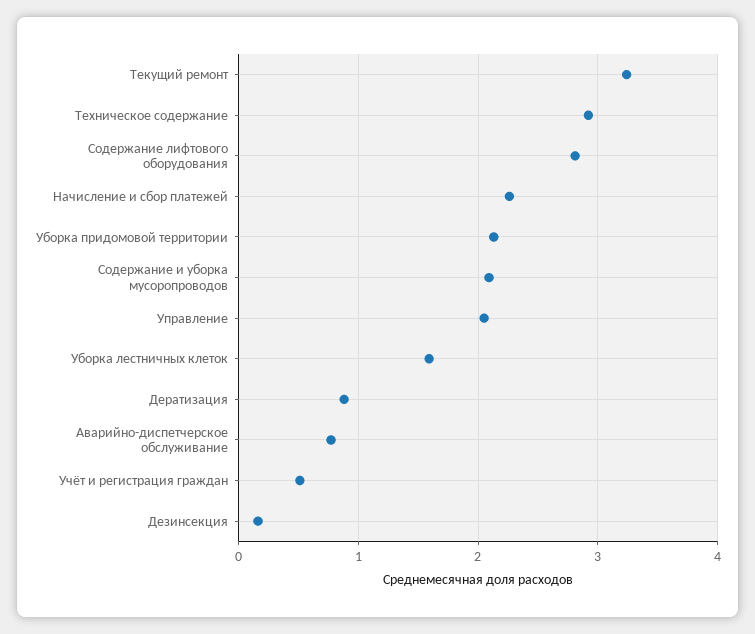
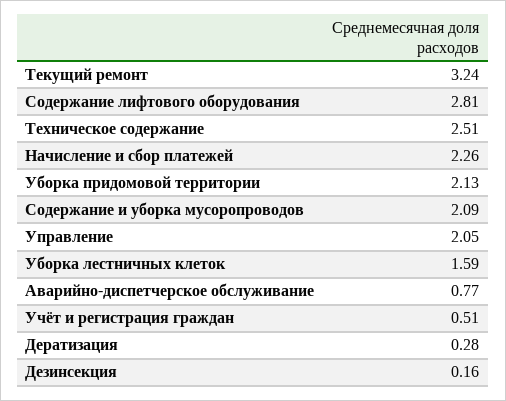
Техническое содержание: 2.9 -> 2.51
Дератизация: 0.9 -> 0.28

